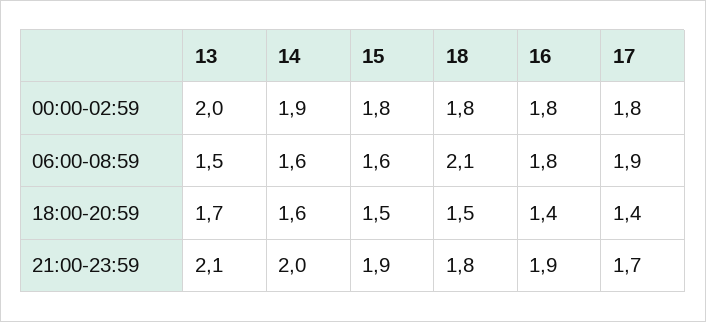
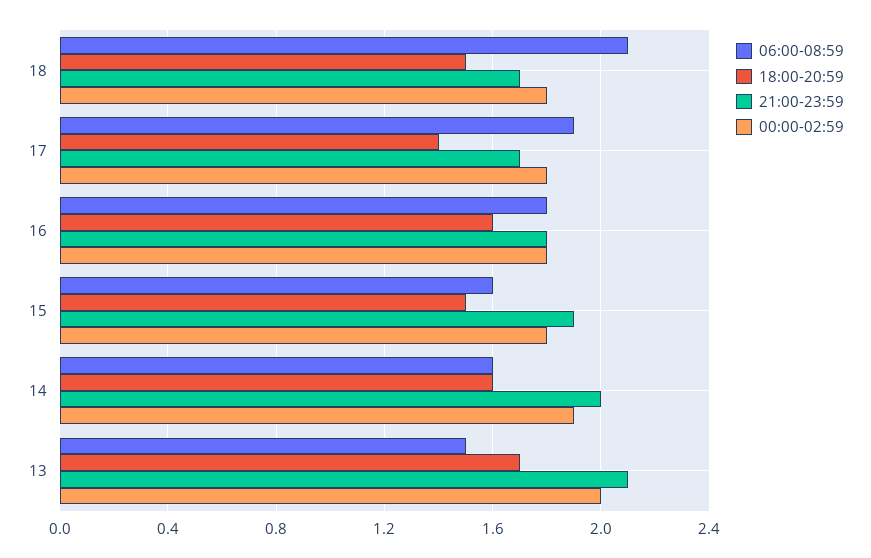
18:00-20:59, 16: 1.4 -> 1.6
21:00-23:59, 18: 1.8 -> 1.7
21:00-23:59, 16: 1.9 -> 1.8

